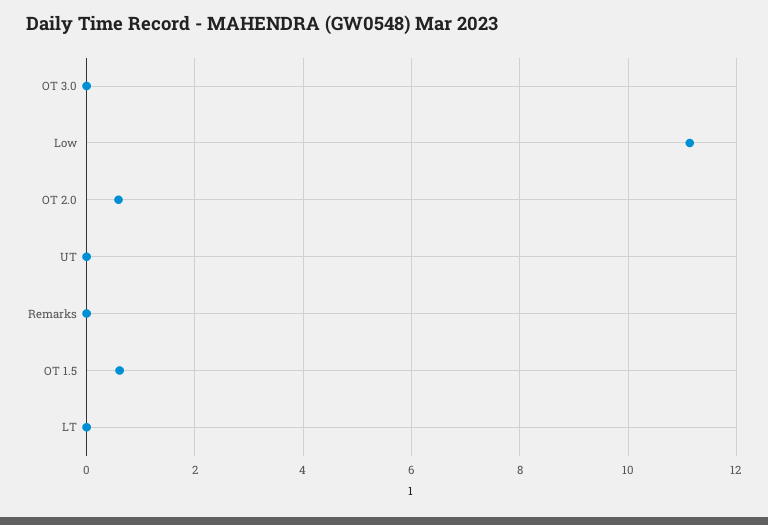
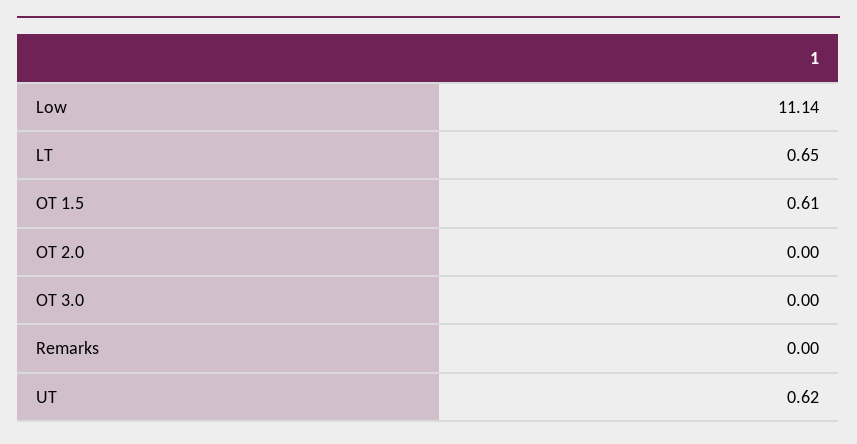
OT 2.0: 0.6 -> 0
UT: 0 -> 0.62
LT: 0 -> 0.65

